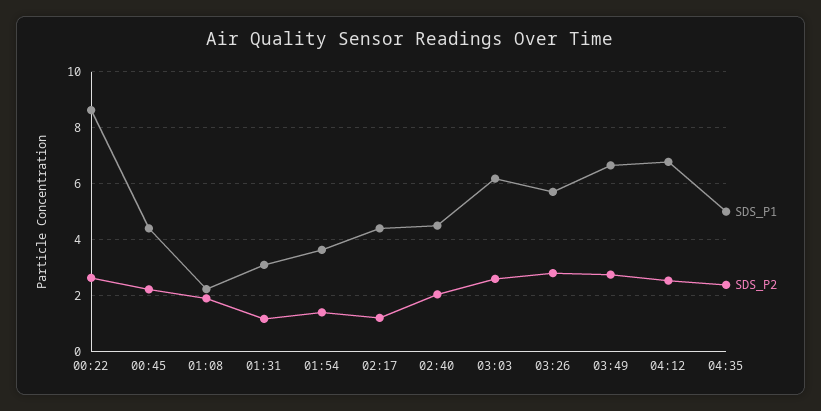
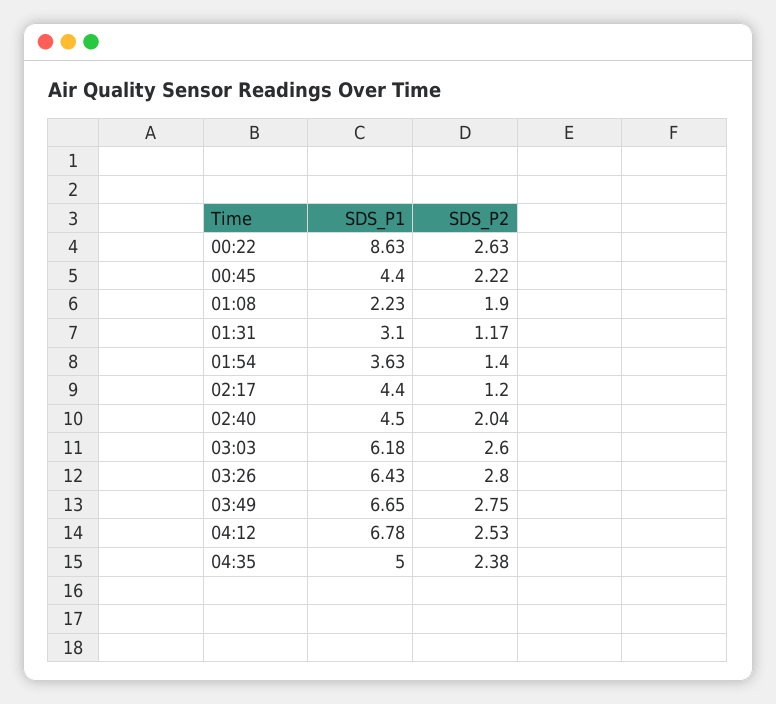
SDS_P1, 03:26: 5.75 -> 6.43

